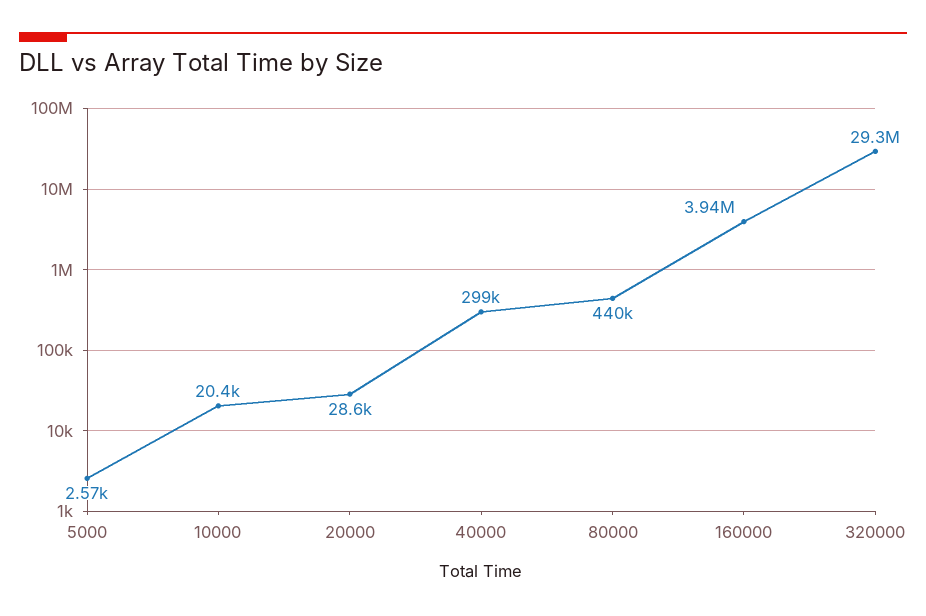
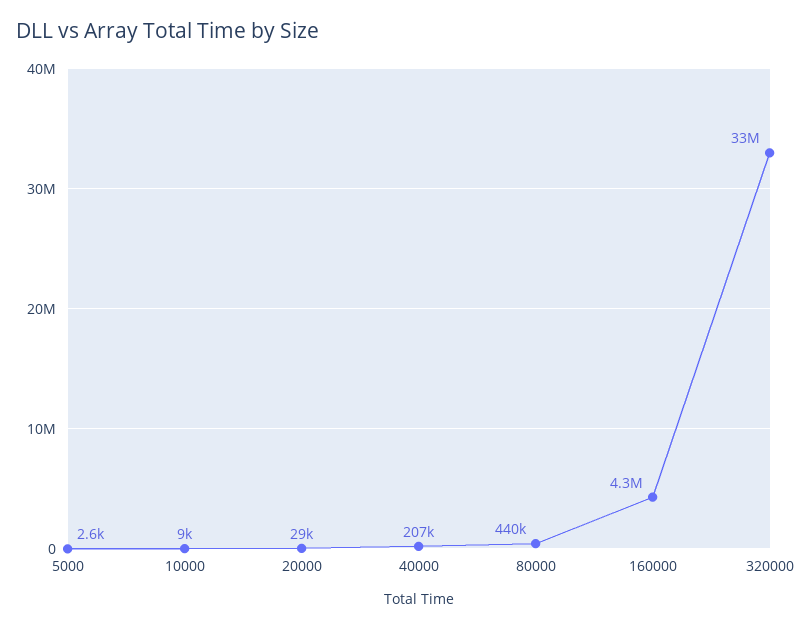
10000: 20400 -> 9000
40000: 299000 -> 207000
160000: 3940000 -> 4300000
320000: 29300000 -> 33000000

